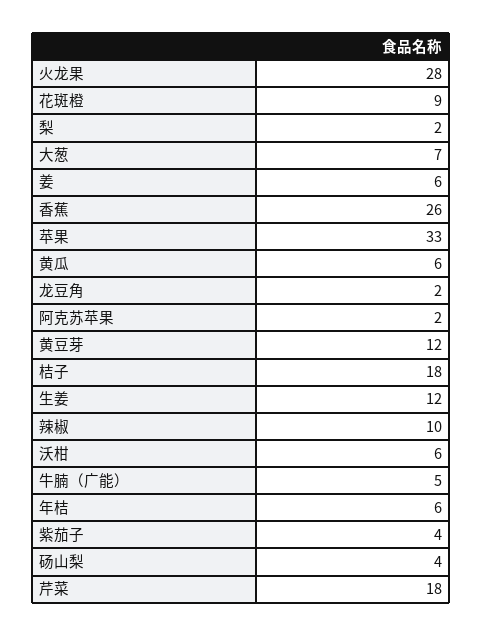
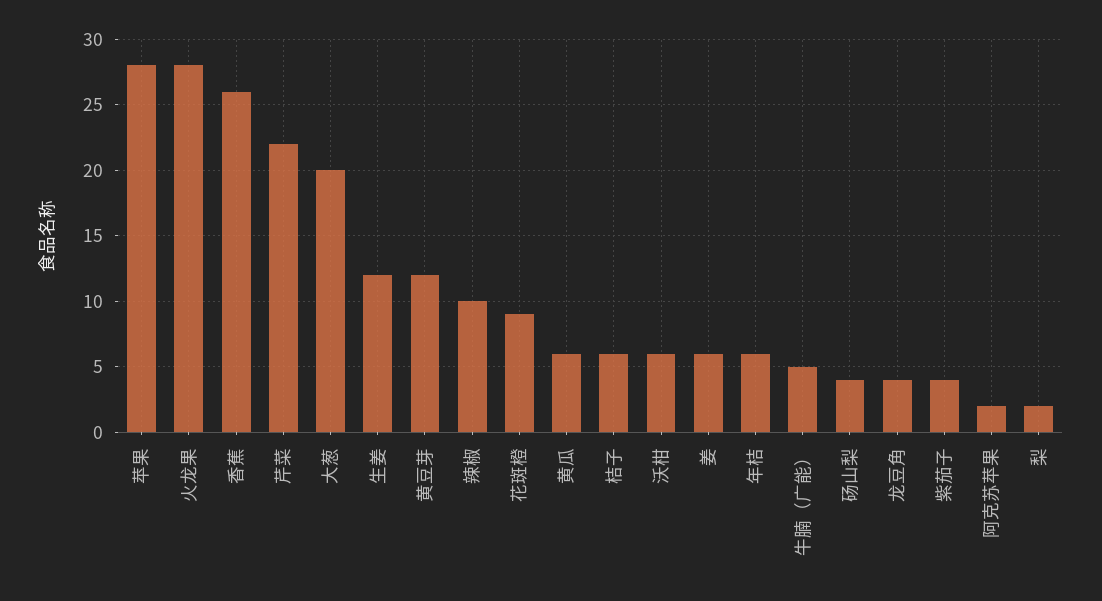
大葱: 7 -> 20
苹果: 33 -> 28
龙豆角: 2 -> 4
桔子: 18 -> 6
芹菜: 18 -> 22

